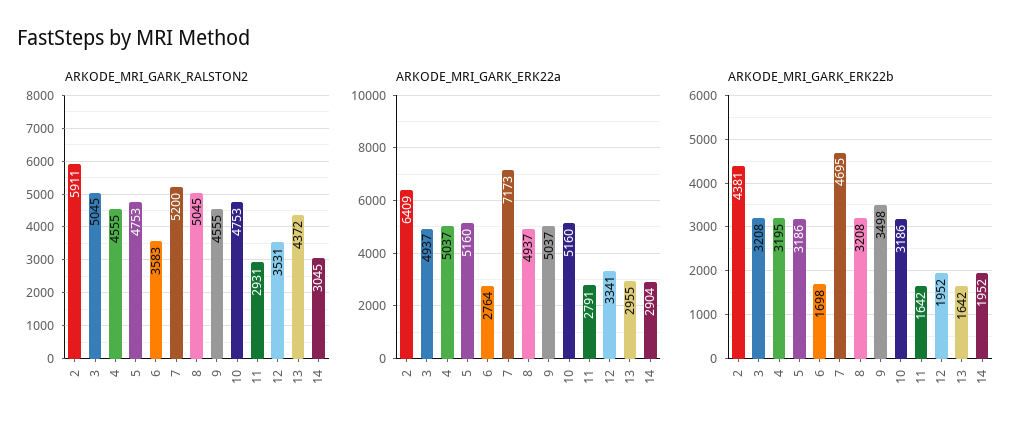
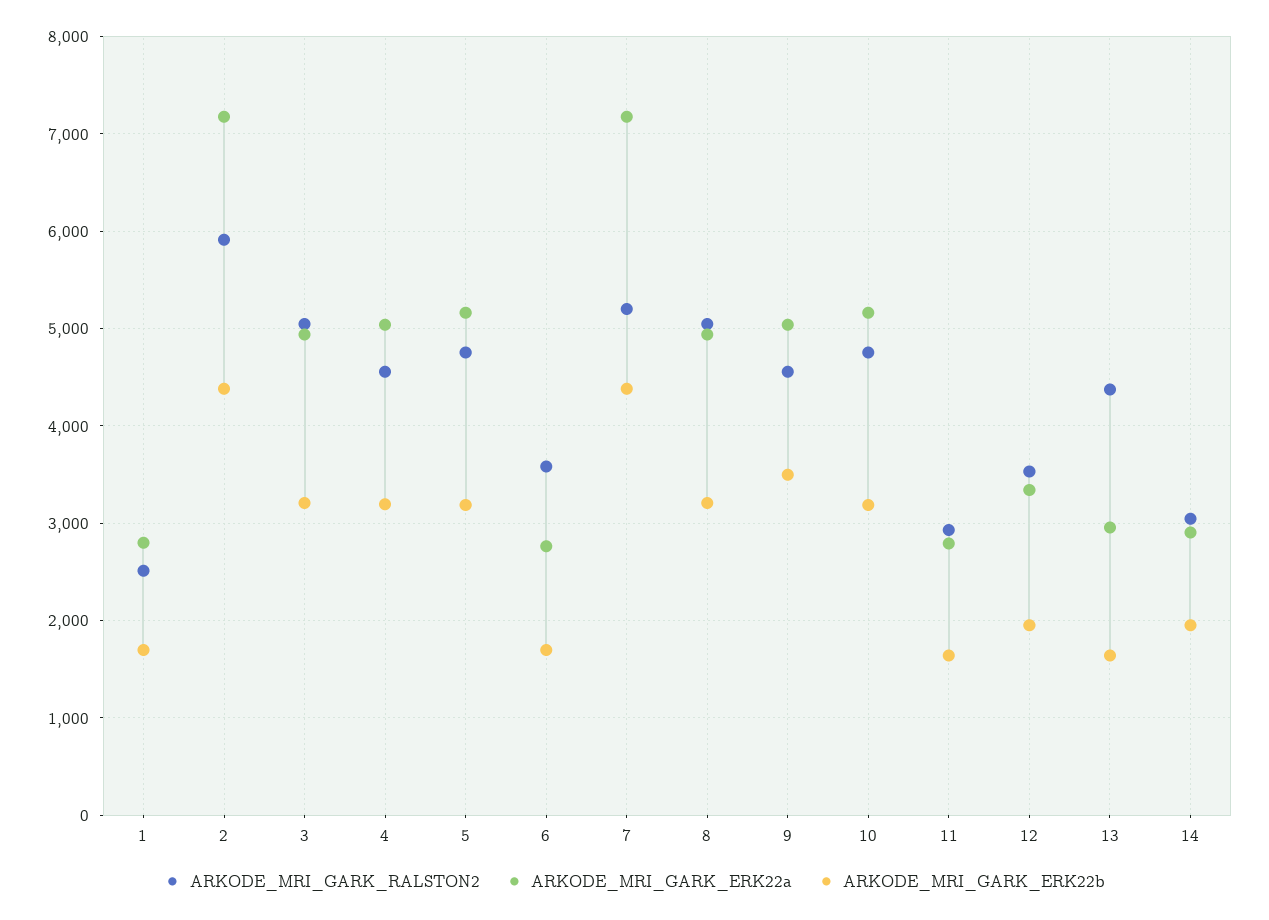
ARKODE_MRI_GARK_ERK22a, 2: 6409 -> 7200
ARKODE_MRI_GARK_ERK22b, 7: 4695 -> 4400
ARKODE_MRI_GARK_RALSTON2, 1: none -> 2500
ARKODE_MRI_GARK_ERK22a, 1: none -> 2800
ARKODE_MRI_GARK_ERK22b, 1: none -> 1700

